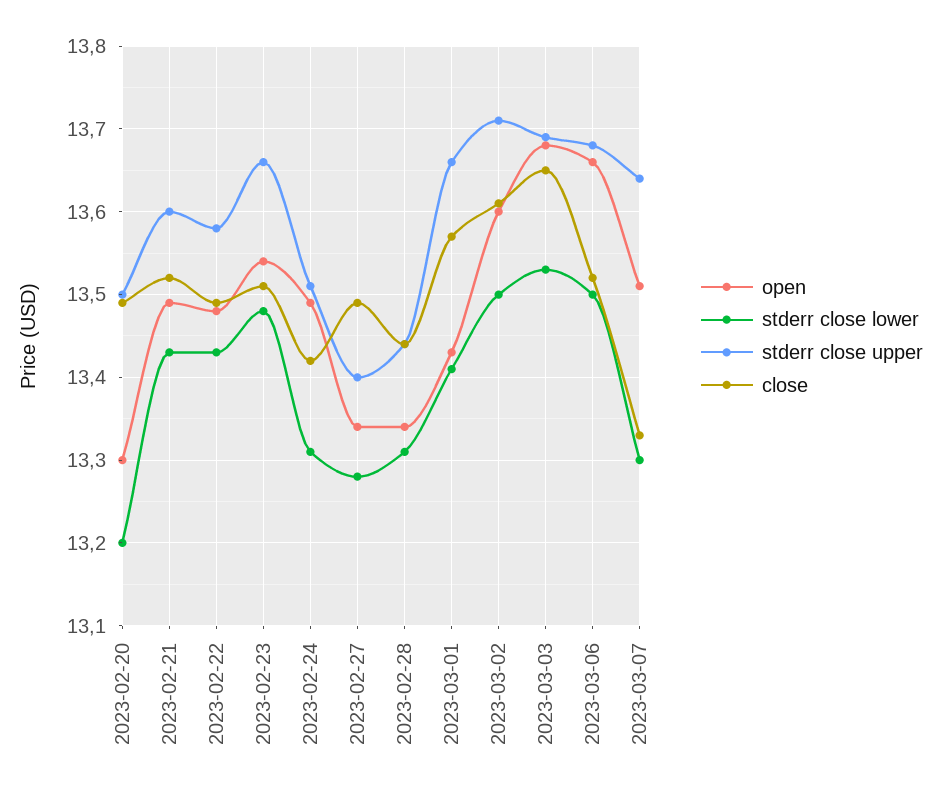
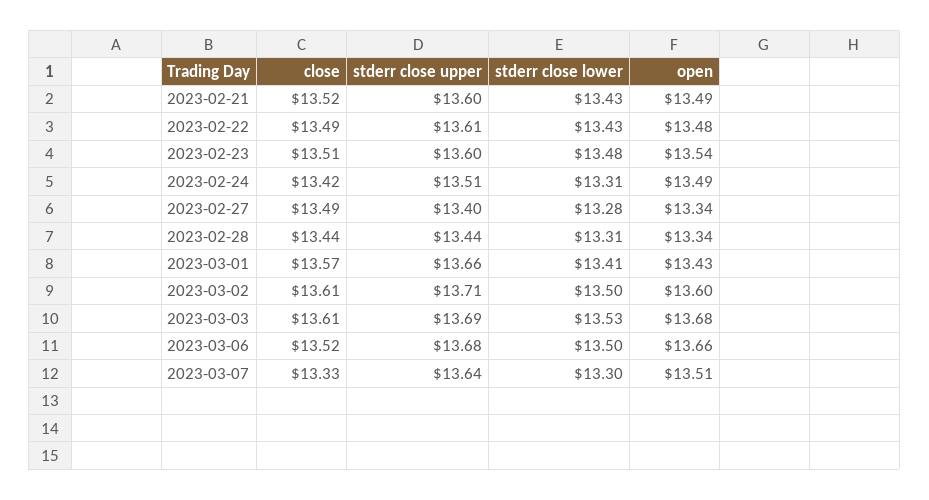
open, 2023-02-20: 13.3 -> none
stderr close lower, 2023-02-20: 13.2 -> none
stderr close upper, 2023-02-20: 13.5 -> none
close, 2023-02-20: 13.49 -> none
stderr close upper, 2023-02-22: 13.58 -> 13.61
stderr close upper, 2023-02-23: 13.66 -> 13.6
close, 2023-03-03: 13.65 -> 13.61

